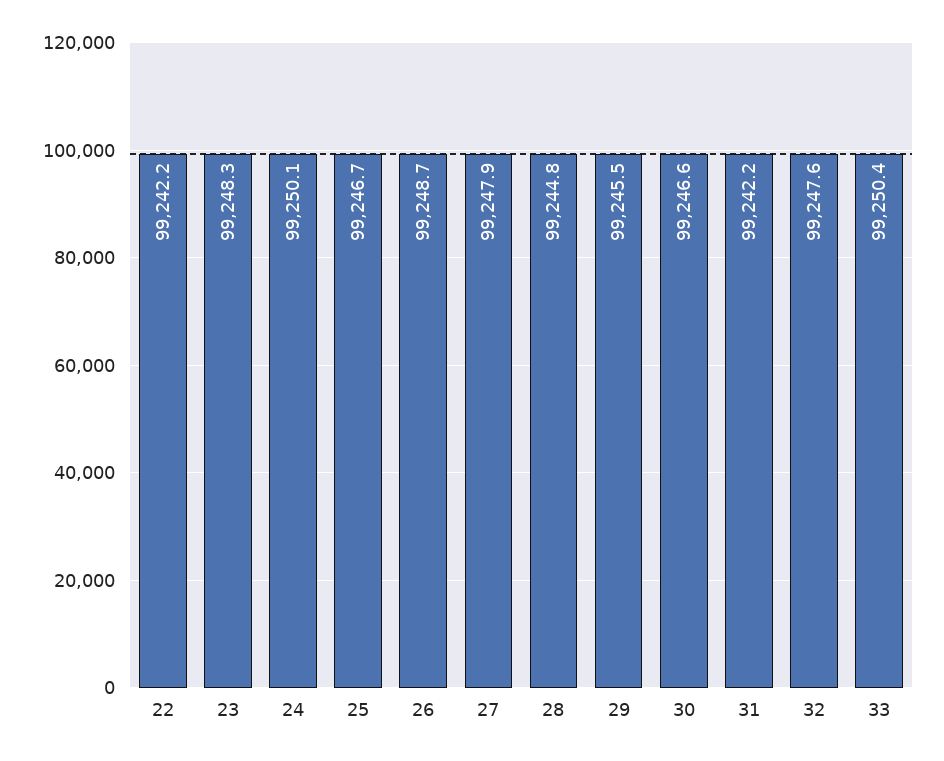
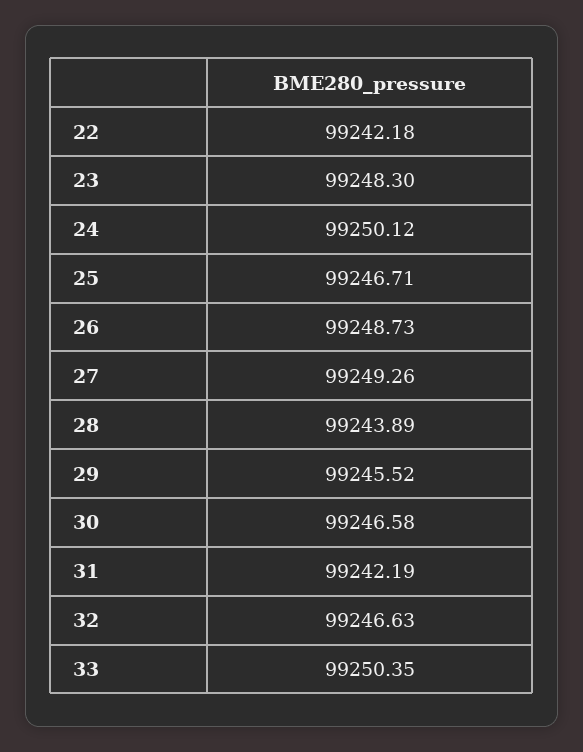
27: 99247.9 -> 99249.26
28: 99244.8 -> 99243.89
32: 99247.6 -> 99246.63

